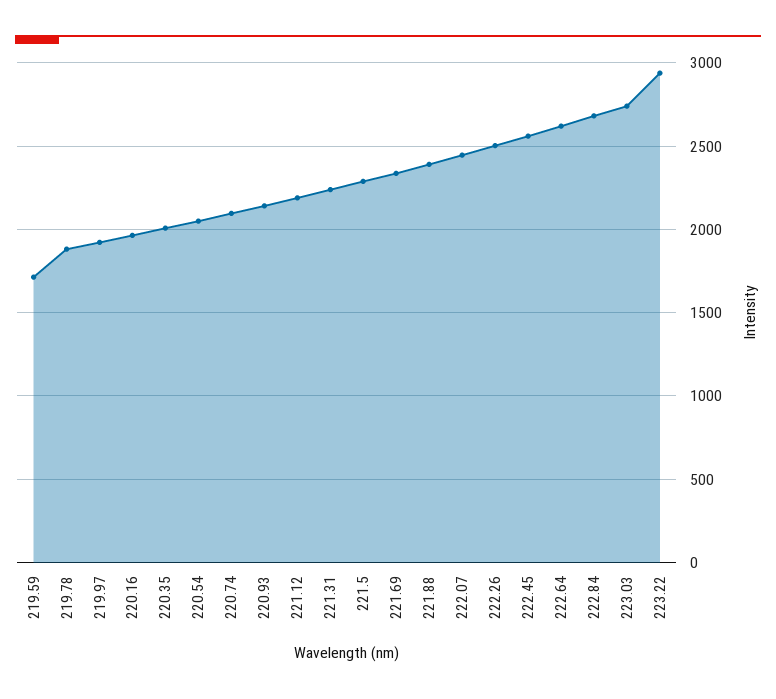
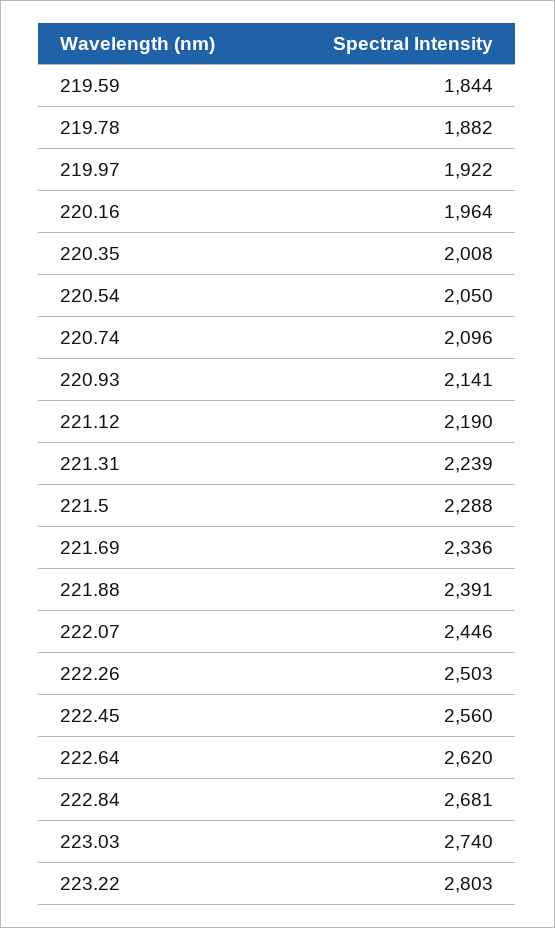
219.59: 1700 -> 1844
223.22: 2950 -> 2803

